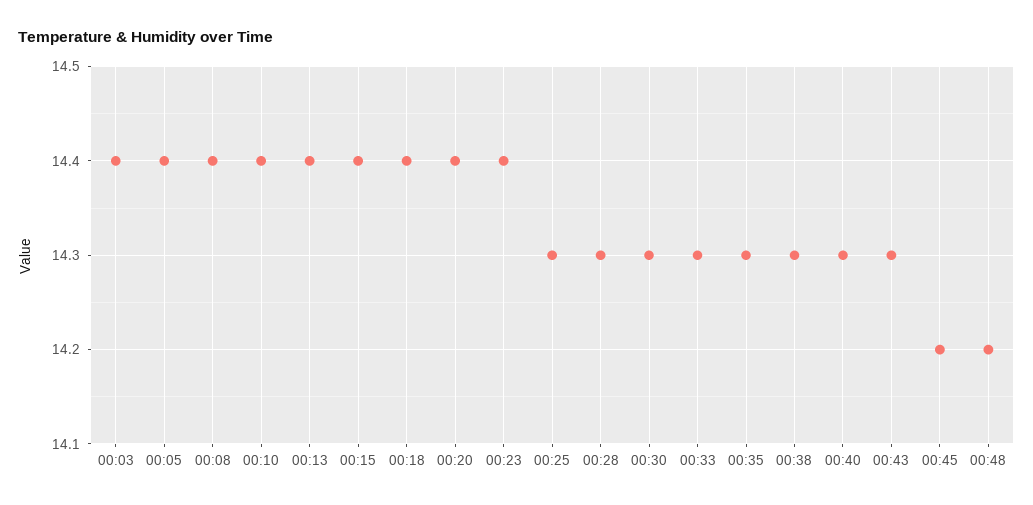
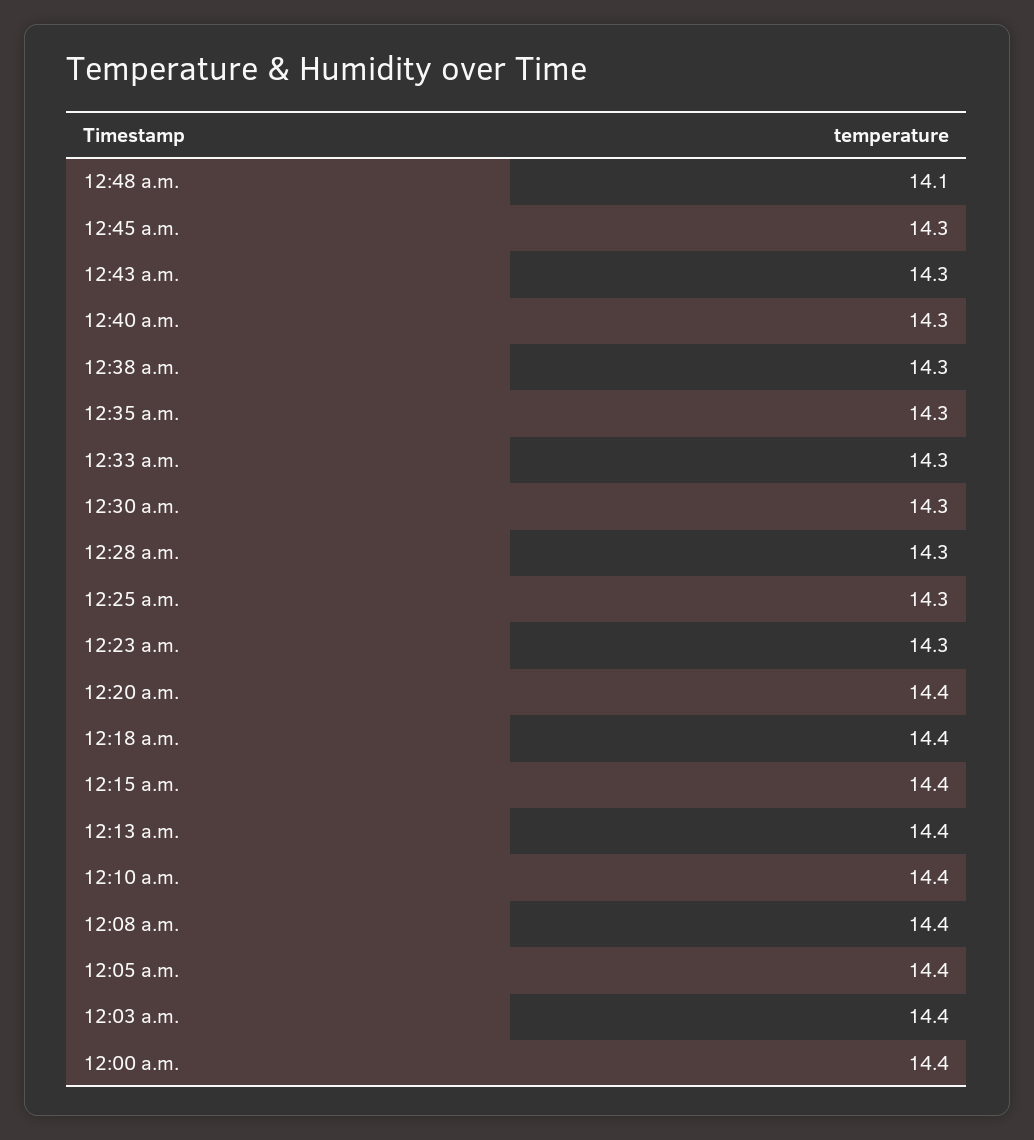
00:23: 14.4 -> 14.3
00:45: 14.2 -> 14.3
00:48: 14.2 -> 14.1
12:00 a.m.: none -> 14.4

